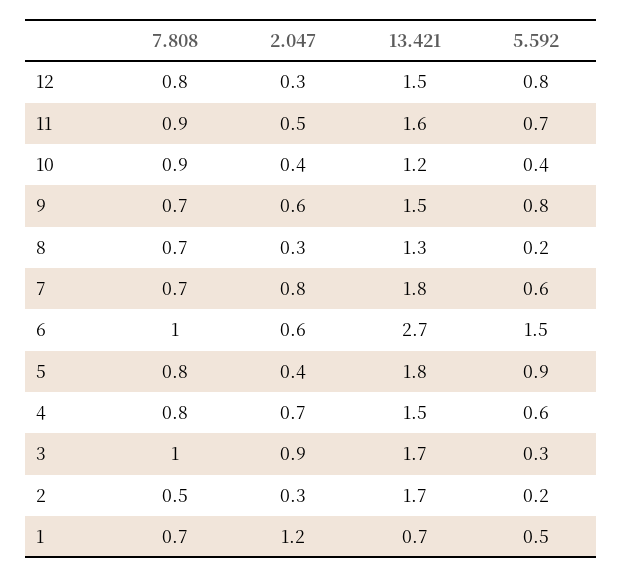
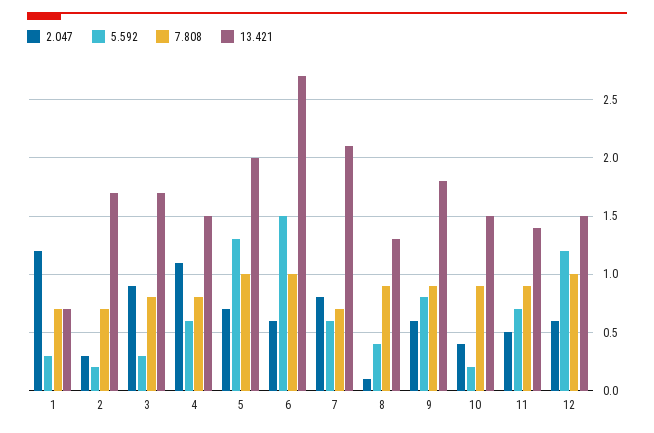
7.808, 12: 0.8 -> 1
2.047, 12: 0.3 -> 0.6
5.592, 12: 0.8 -> 1.2
13.421, 11: 1.6 -> 1.4
13.421, 10: 1.2 -> 1.5
5.592, 10: 0.4 -> 0.2
7.808, 9: 0.7 -> 0.9
13.421, 9: 1.5 -> 1.8
7.808, 8: 0.7 -> 0.9
2.047, 8: 0.3 -> 0.1
5.592, 8: 0.2 -> 0.4
13.421, 7: 1.8 -> 2.1
7.808, 5: 0.8 -> 1
2.047, 5: 0.4 -> 0.7
13.421, 5: 1.8 -> 2
5.592, 5: 0.9 -> 1.3
2.047, 4: 0.7 -> 1.1
7.808, 3: 1 -> 0.8
7.808, 2: 0.5 -> 0.7
5.592, 1: 0.5 -> 0.3

